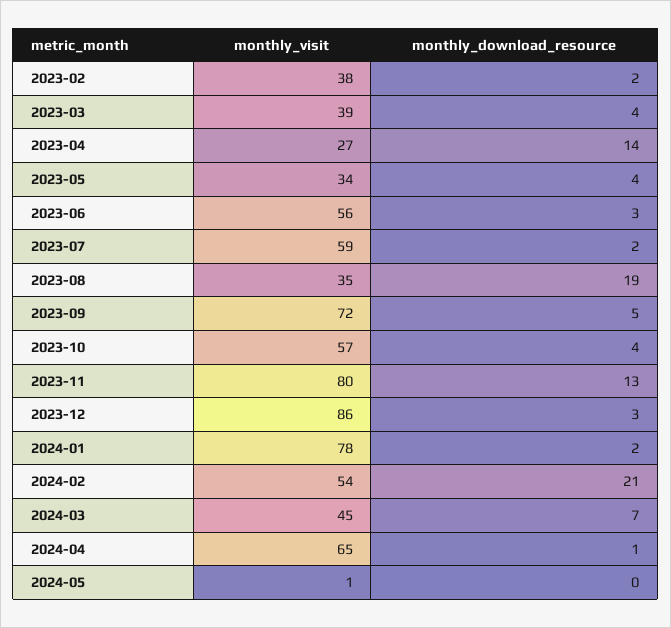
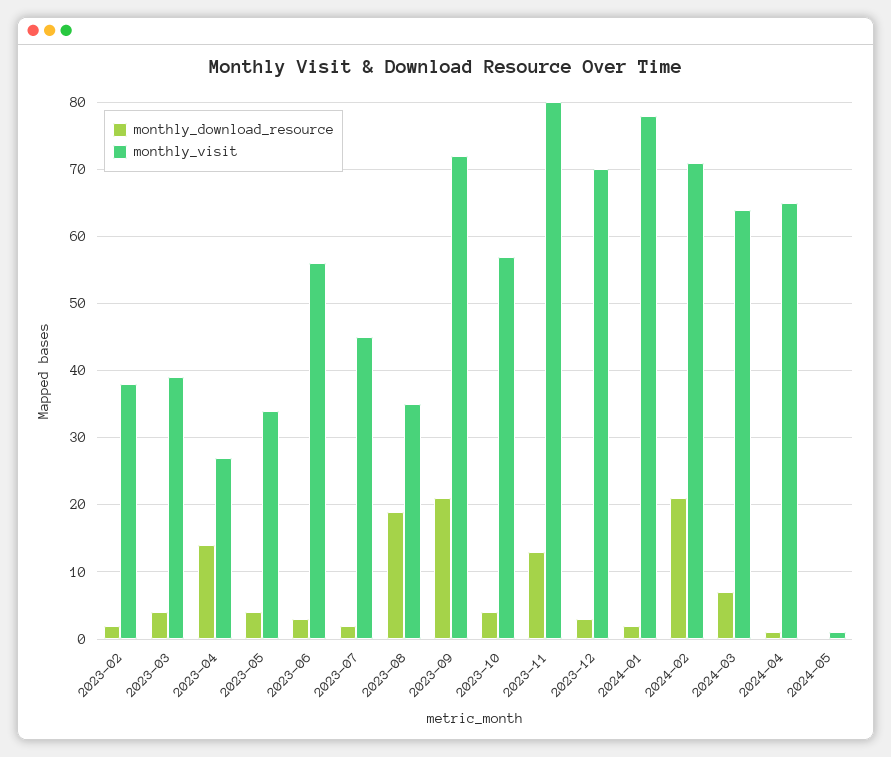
monthly_visit, 2023-07: 59 -> 45
monthly_download_resource, 2023-09: 5 -> 21
monthly_visit, 2023-12: 86 -> 70
monthly_visit, 2024-02: 54 -> 71
monthly_visit, 2024-03: 45 -> 64

